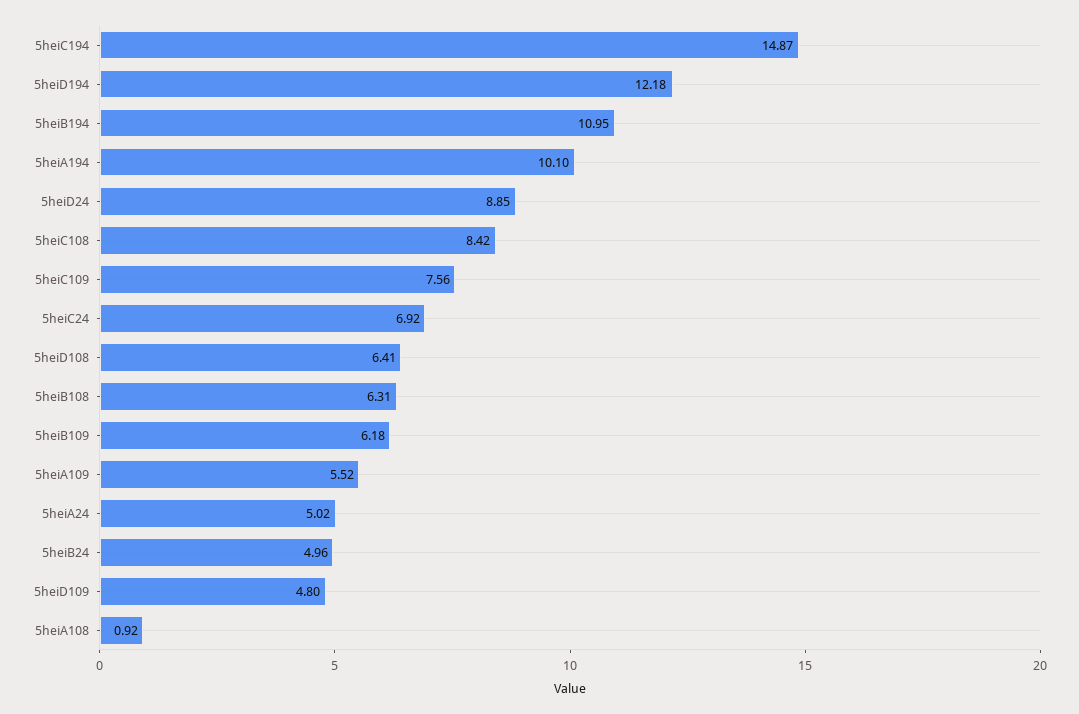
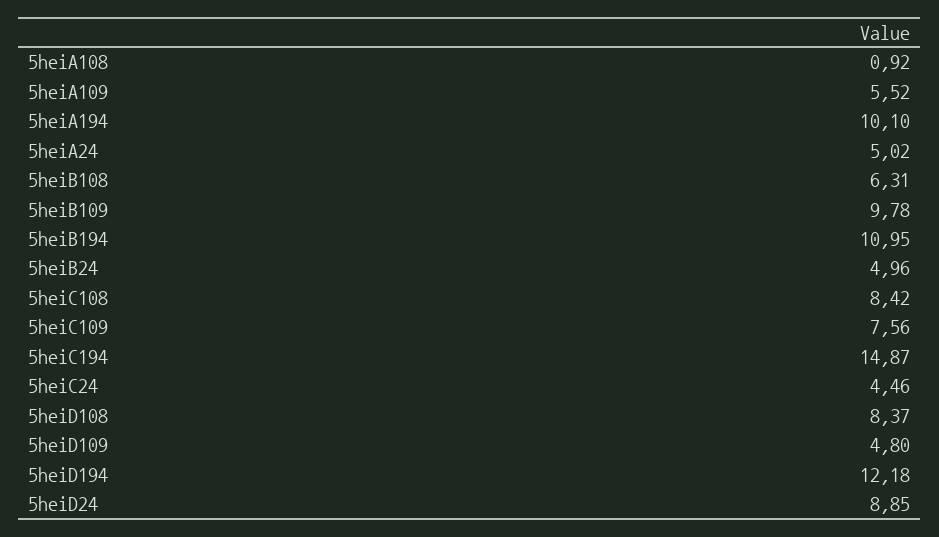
5heiC24: 6.92 -> 4.46
5heiD108: 6.41 -> 8.37
5heiB109: 6.18 -> 9.78

